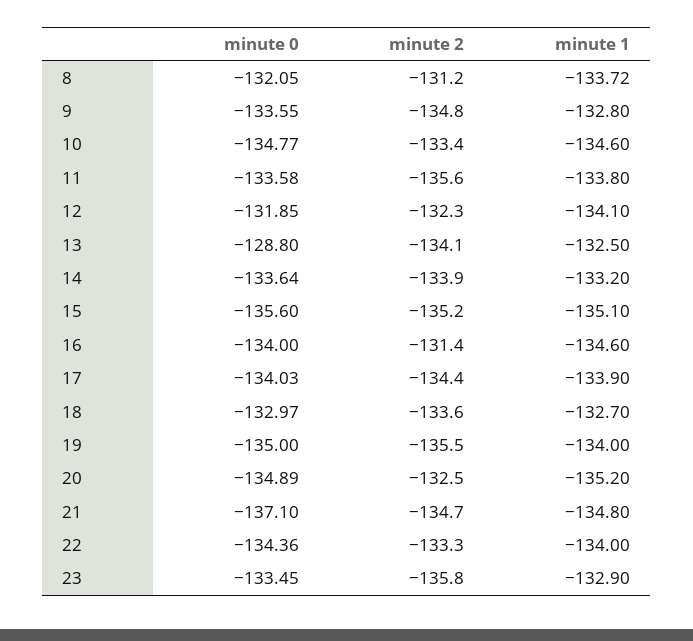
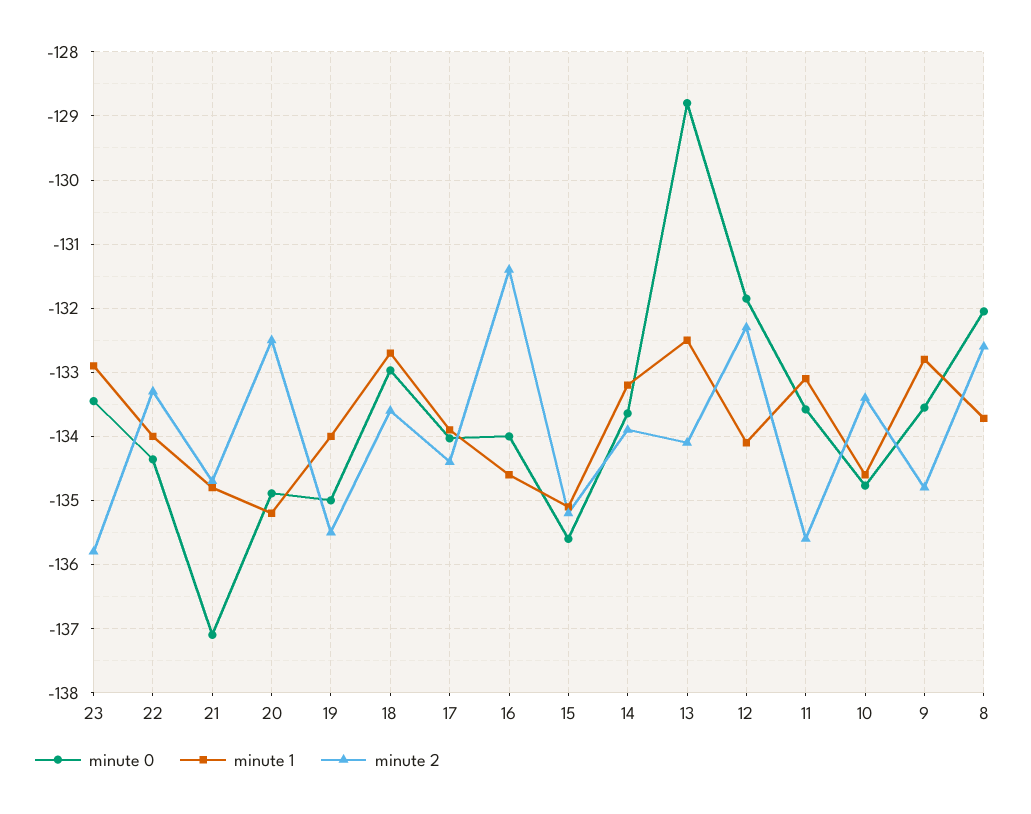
minute 2, 8: -131.2 -> -132.6
minute 1, 11: -133.8 -> -133.1

